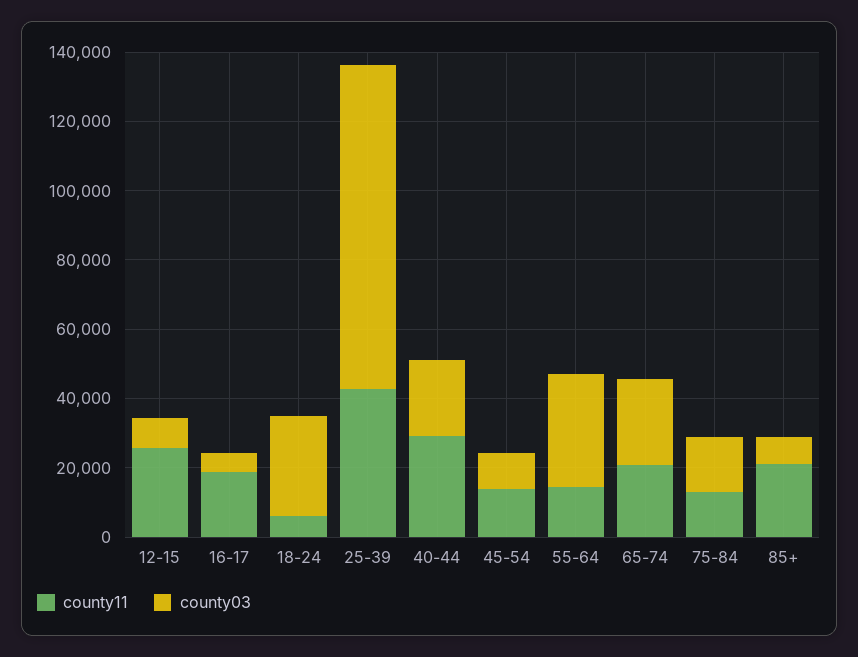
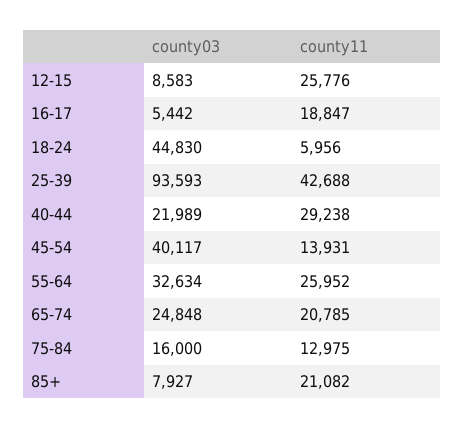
county03, 18-24: 30000 -> 44830
county03, 45-54: 10000 -> 40117
county11, 55-64: 15000 -> 25952

